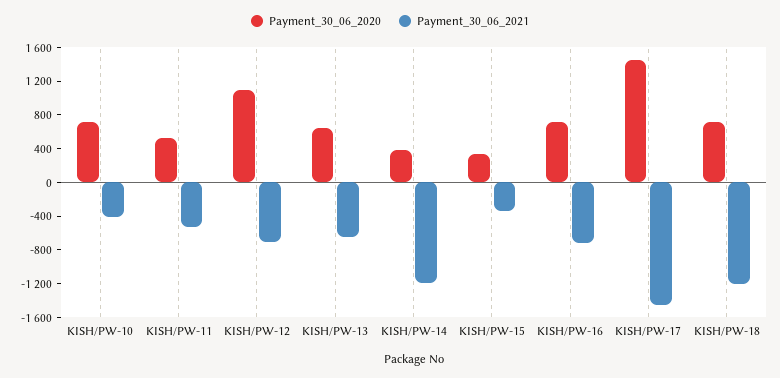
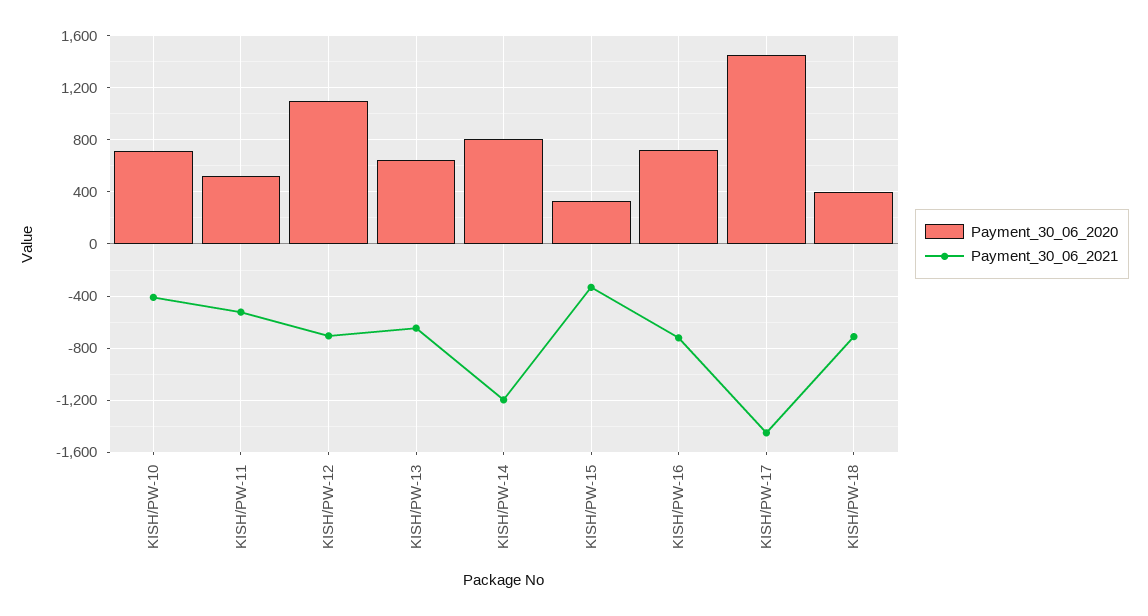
Payment_30_06_2020, KISH/PW-14: 400 -> 800
Payment_30_06_2020, KISH/PW-18: 700 -> 400
Payment_30_06_2021, KISH/PW-18: -1200 -> -700

